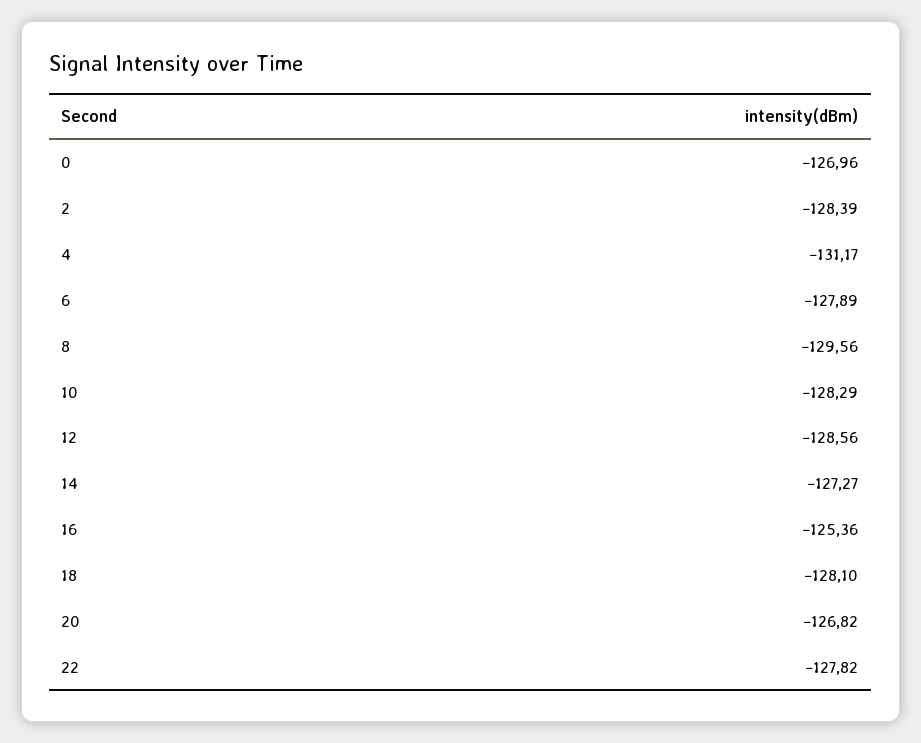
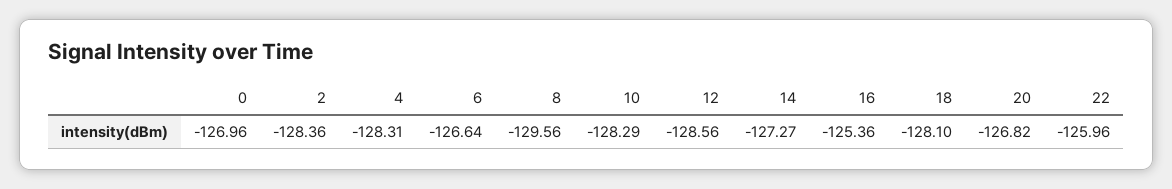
2: -128.39 -> -128.36
4: -131.17 -> -128.31
6: -127.89 -> -126.64
22: -127.82 -> -125.96

